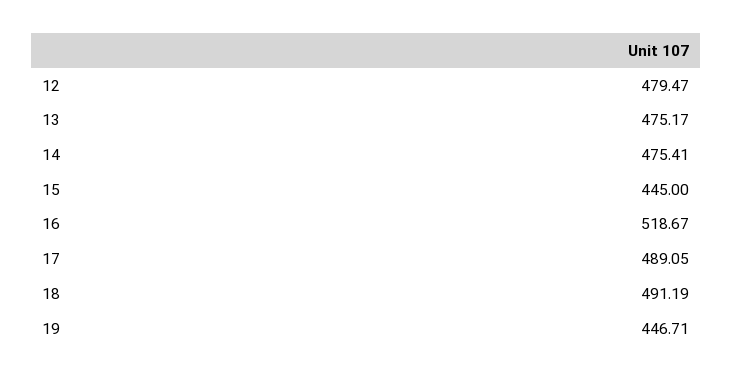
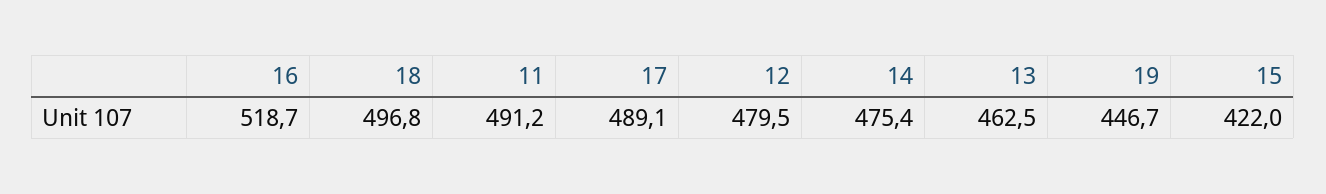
13: 475.17 -> 462.5
15: 445 -> 422
18: 491.19 -> 496.8
11: none -> 491.2

